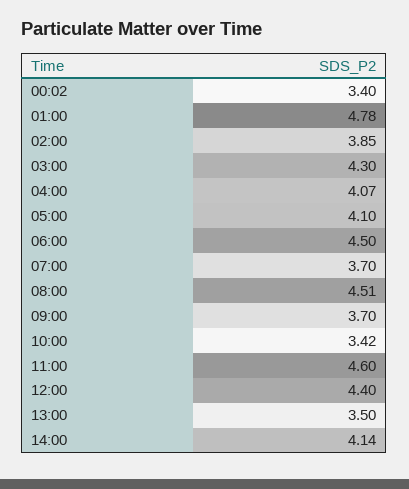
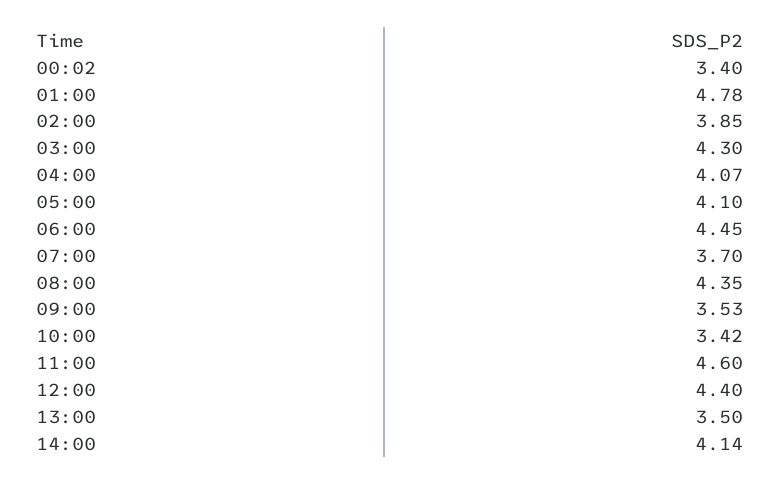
06:00: 4.5 -> 4.45
08:00: 4.51 -> 4.35
09:00: 3.7 -> 3.53

